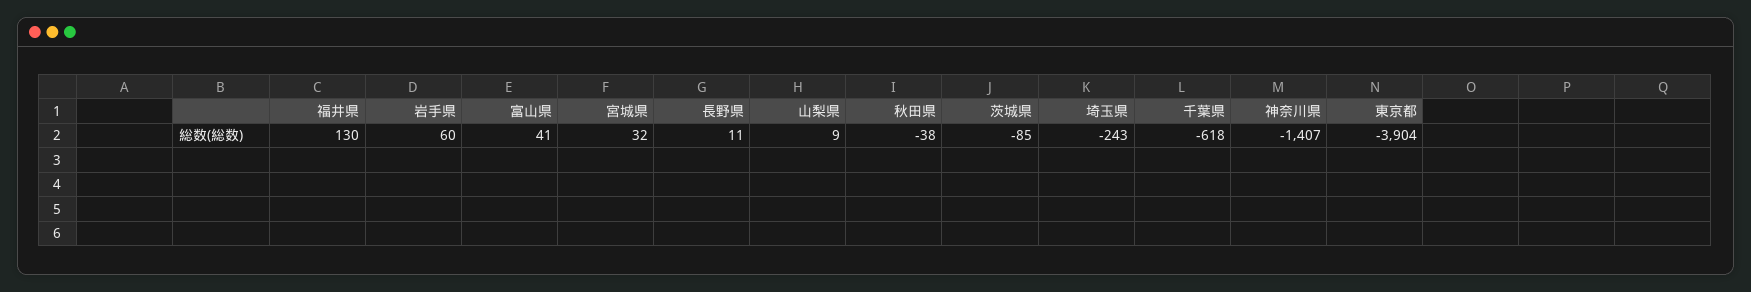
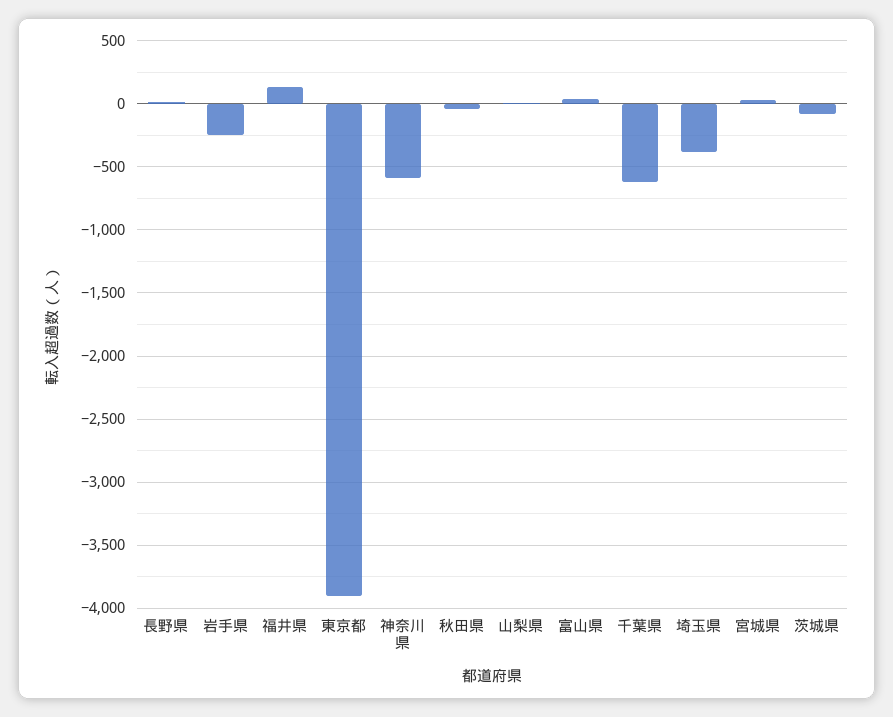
岩手県: 60 -> -250
埼玉県: -243 -> -400
神奈川県: -1407 -> -600

